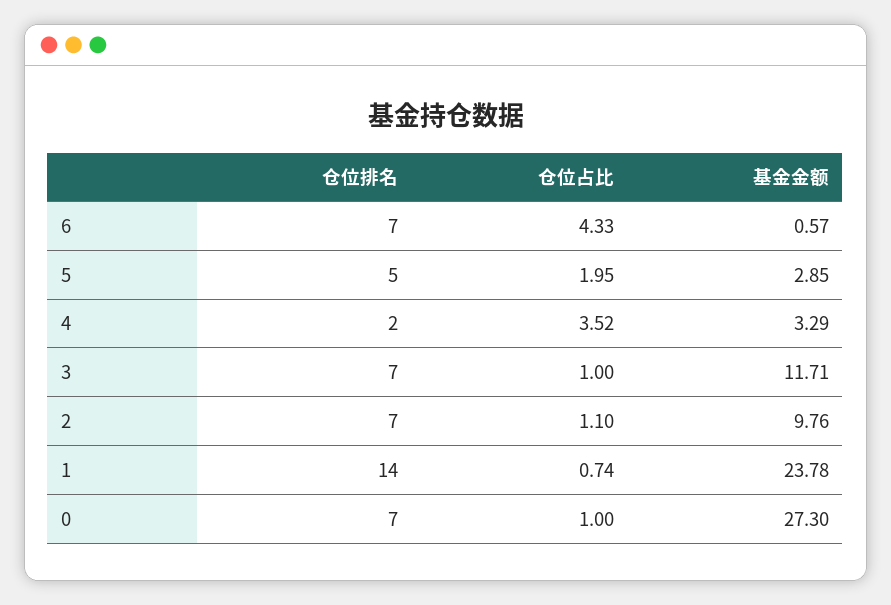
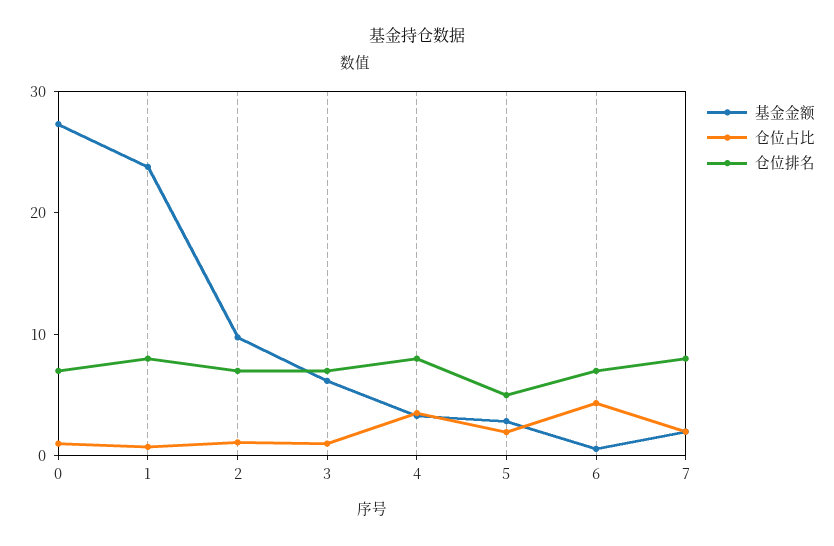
仓位排名, 4: 2 -> 8
基金金额, 3: 11.71 -> 6
仓位排名, 1: 14 -> 8
基金金额, 7: none -> 2
仓位占比, 7: none -> 2
仓位排名, 7: none -> 8

